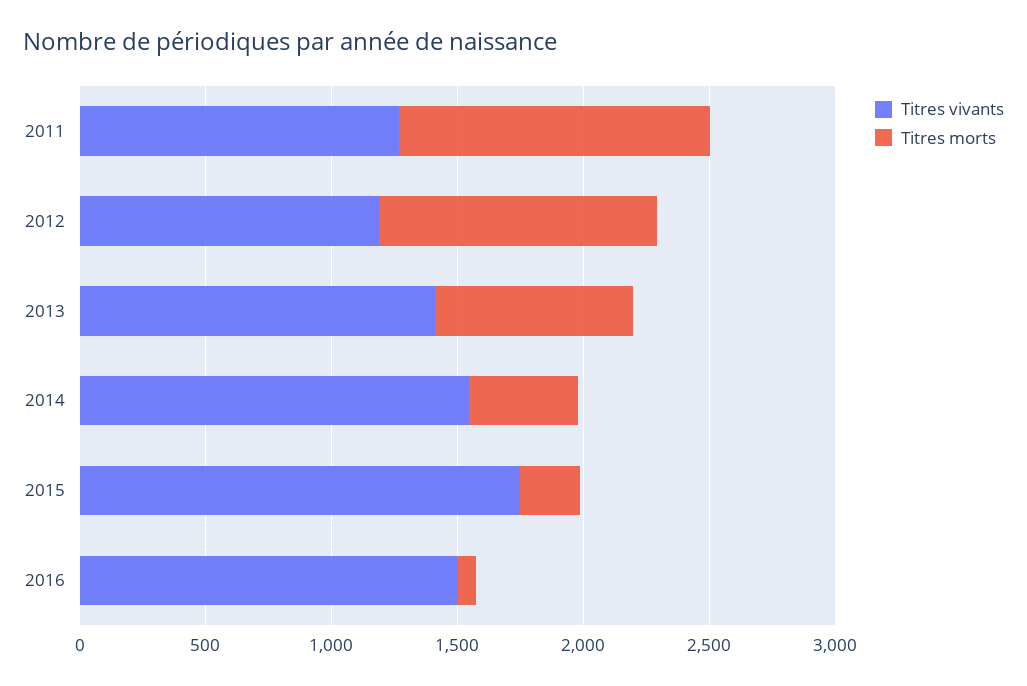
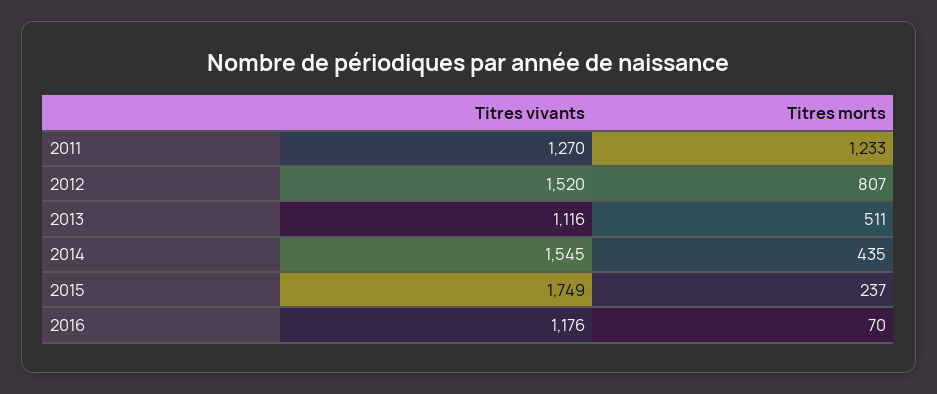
Titres vivants, 2012: 1200 -> 1520
Titres morts, 2012: 1100 -> 807
Titres vivants, 2013: 1400 -> 1116
Titres morts, 2013: 800 -> 511
Titres vivants, 2016: 1500 -> 1176

